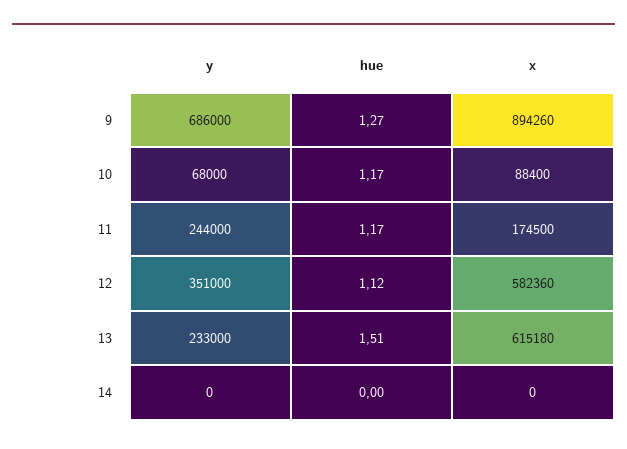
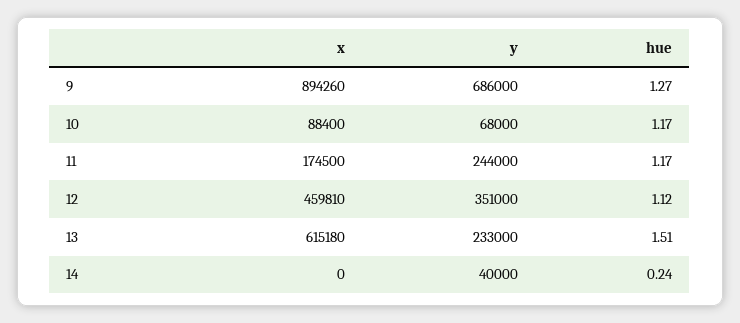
x, 12: 582360 -> 459810
y, 14: 0 -> 40000
hue, 14: 0 -> 0.24

